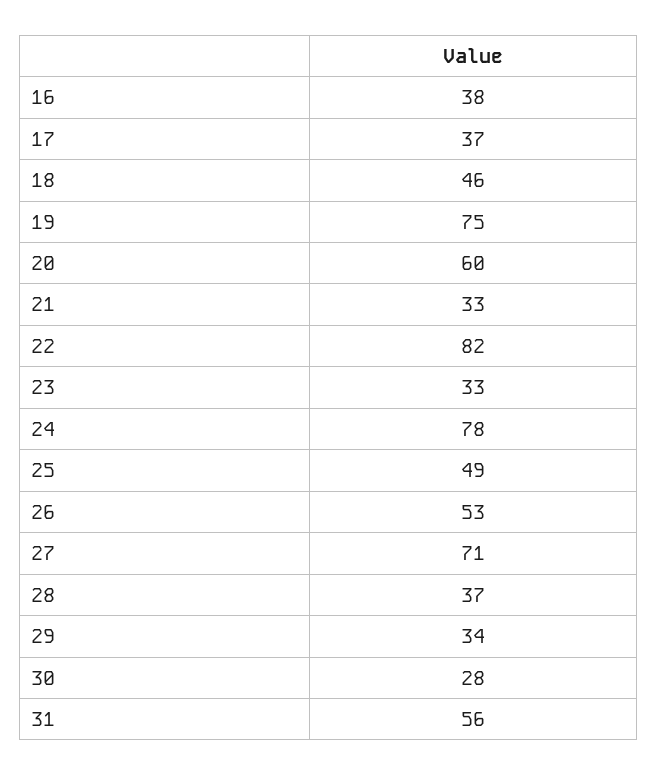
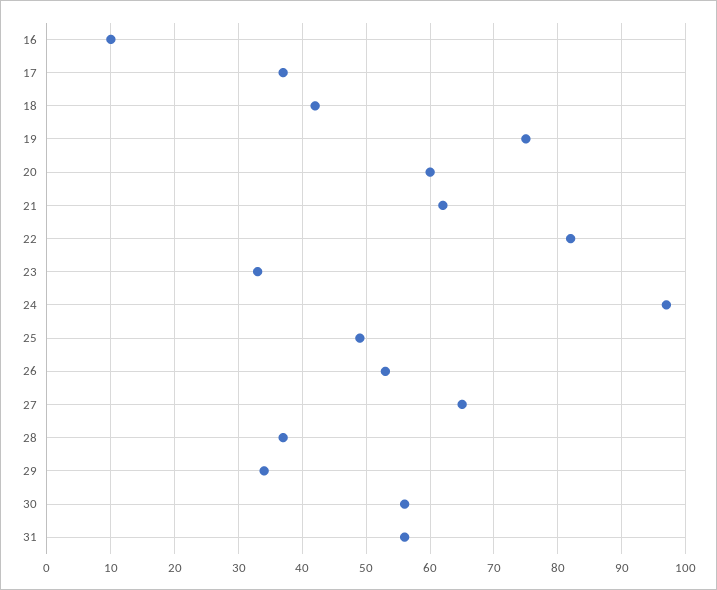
16: 38 -> 10
18: 46 -> 42
21: 33 -> 62
24: 78 -> 97
27: 71 -> 65
30: 28 -> 56

